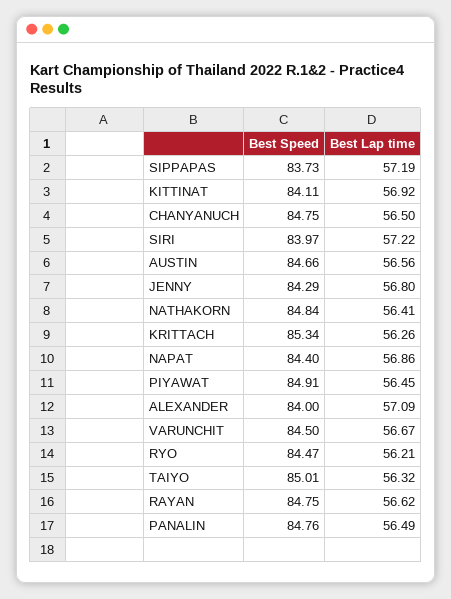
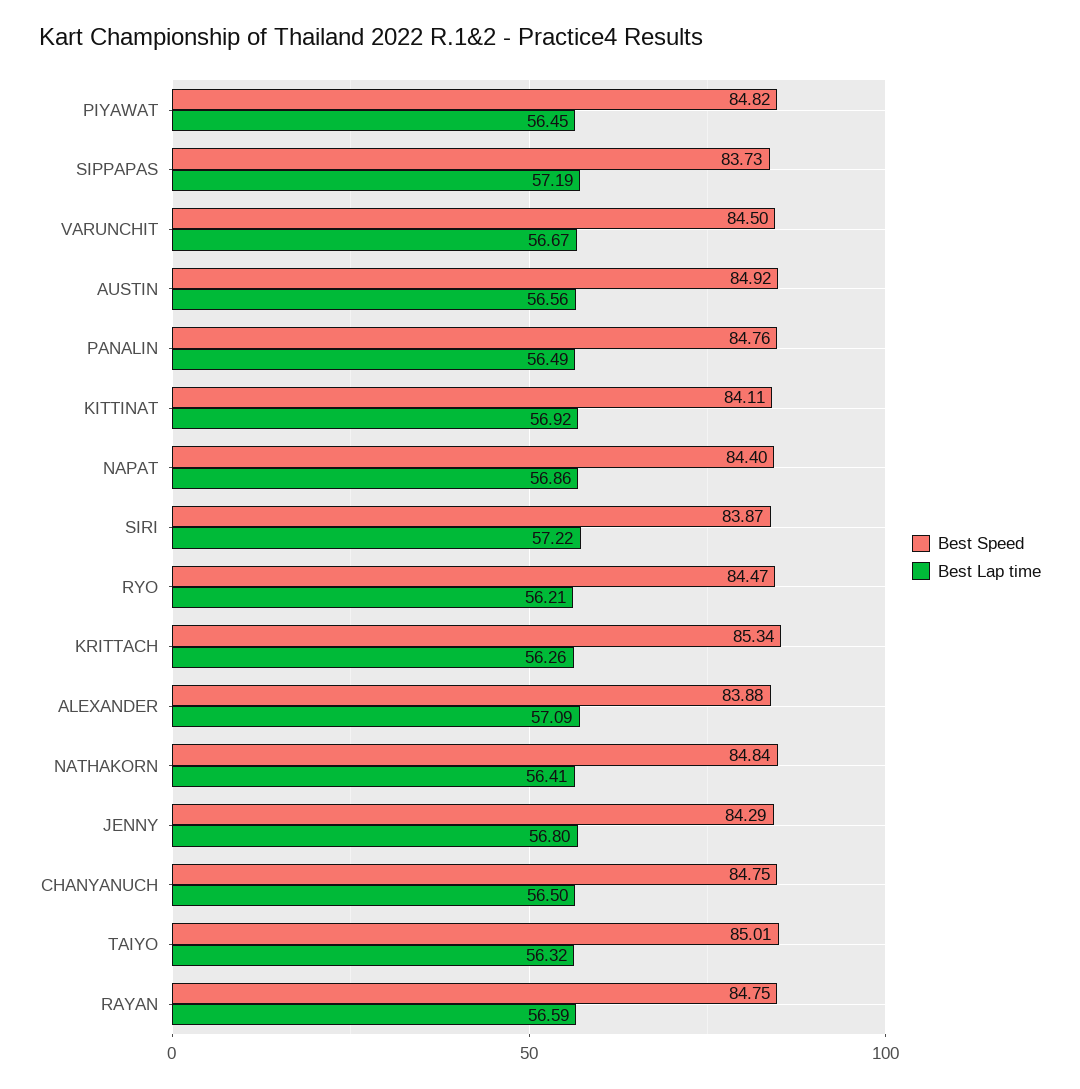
Best Speed, SIRI: 83.97 -> 83.87
Best Speed, AUSTIN: 84.66 -> 84.92
Best Speed, PIYAWAT: 84.91 -> 84.82
Best Speed, ALEXANDER: 84 -> 83.88
Best Lap time, RAYAN: 56.62 -> 56.59

